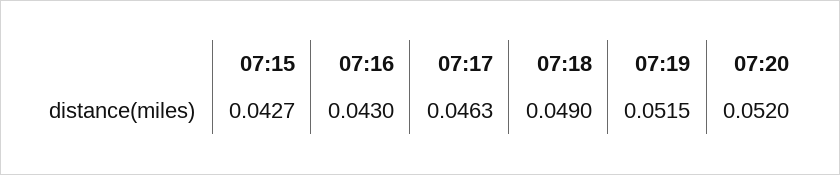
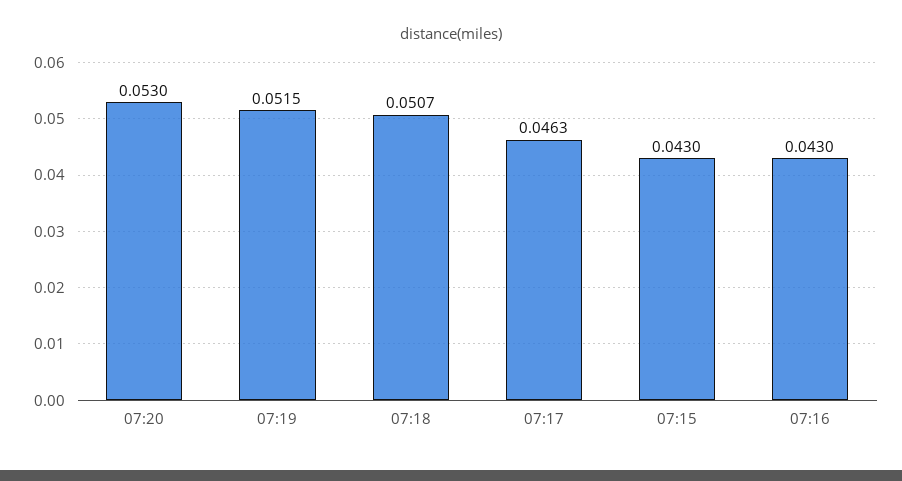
07:15: 0.0427 -> 0.043
07:18: 0.049 -> 0.0507
07:20: 0.052 -> 0.053

